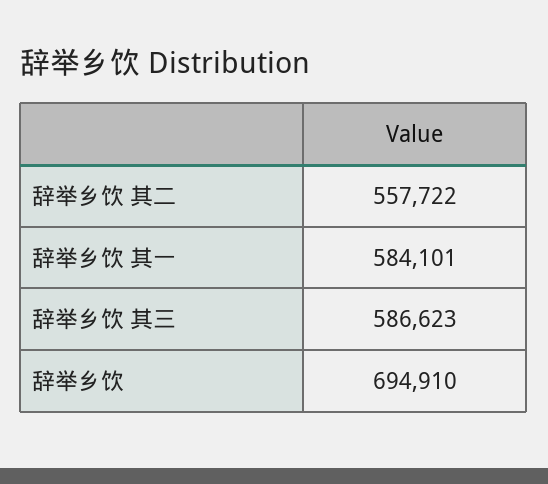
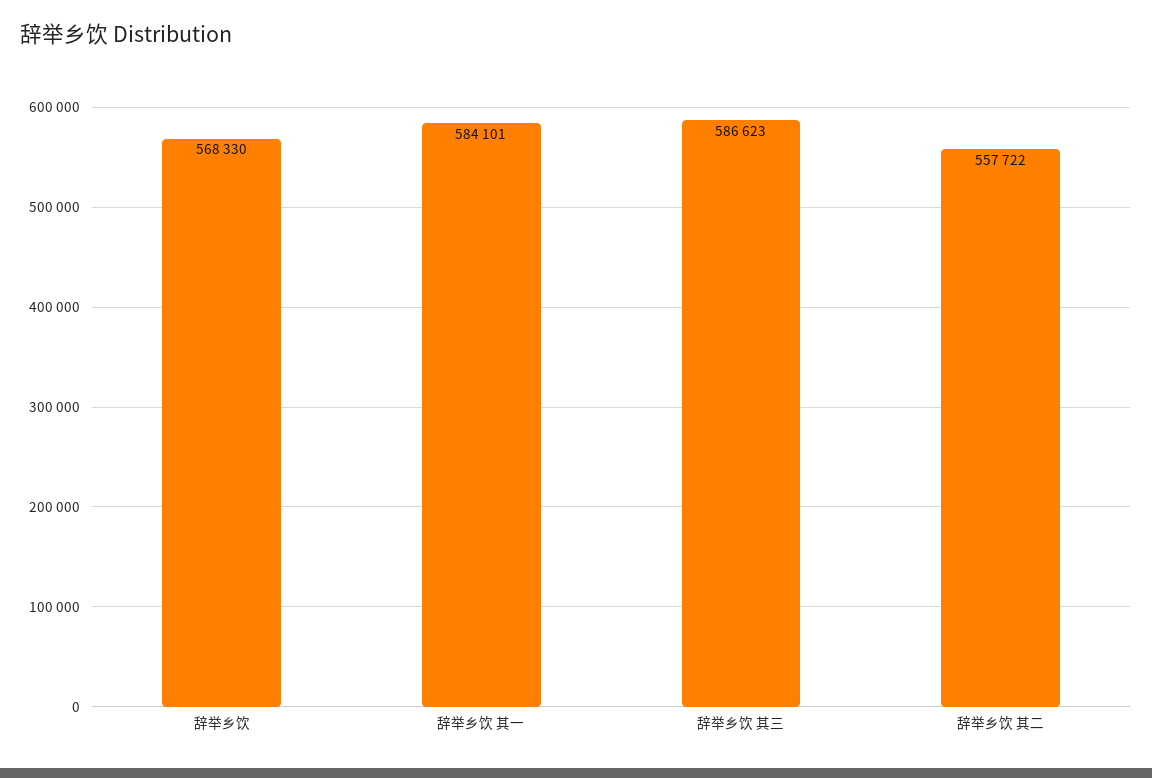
辞举乡饮: 694910 -> 568330

